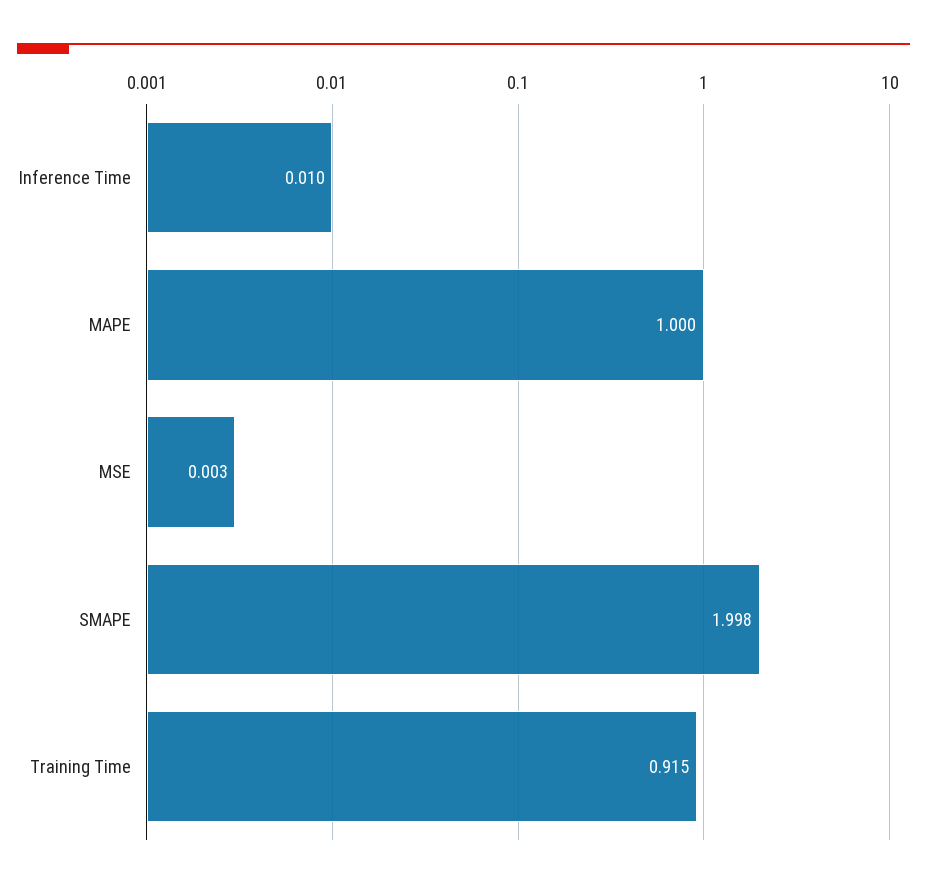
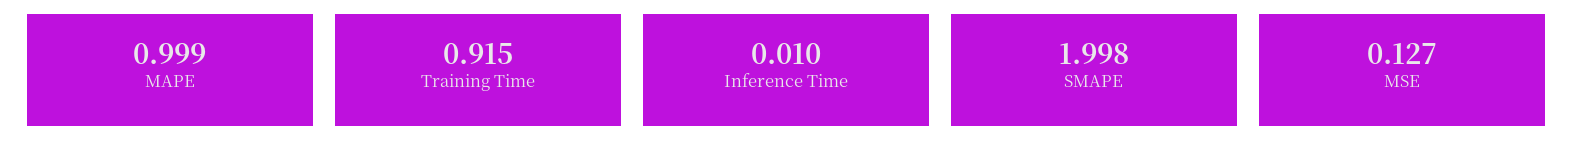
MAPE: 1 -> 0.999
MSE: 0.003 -> 0.127

